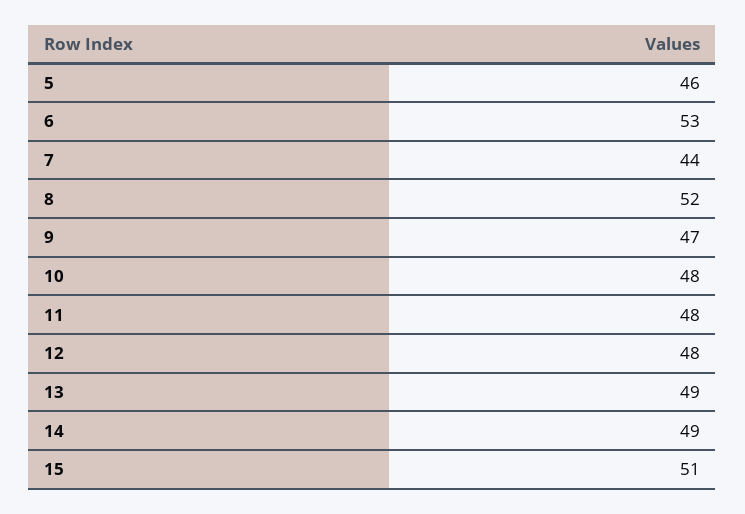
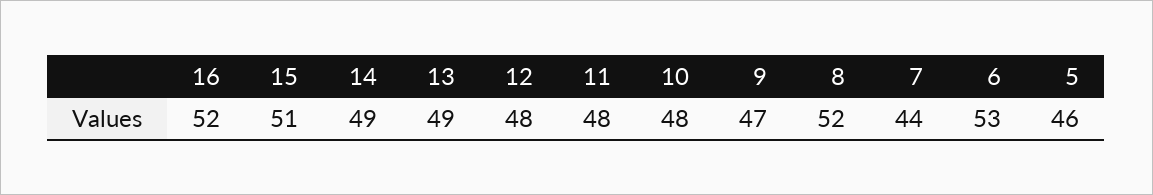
16: none -> 52

